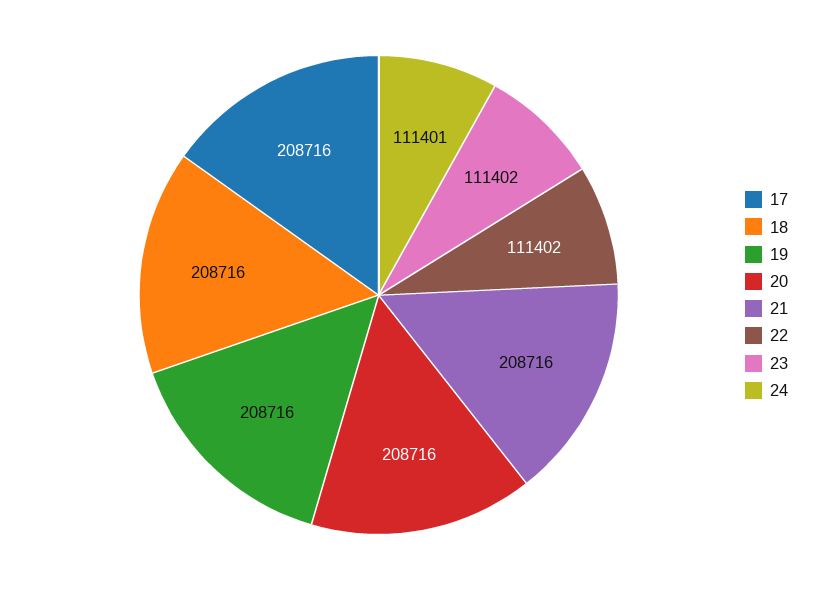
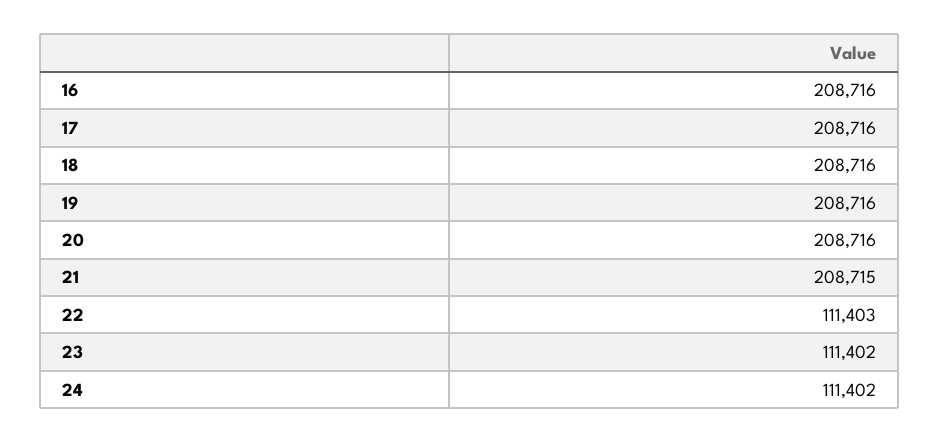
21: 208716 -> 208715
22: 111402 -> 111403
24: 111401 -> 111402
16: none -> 208716

